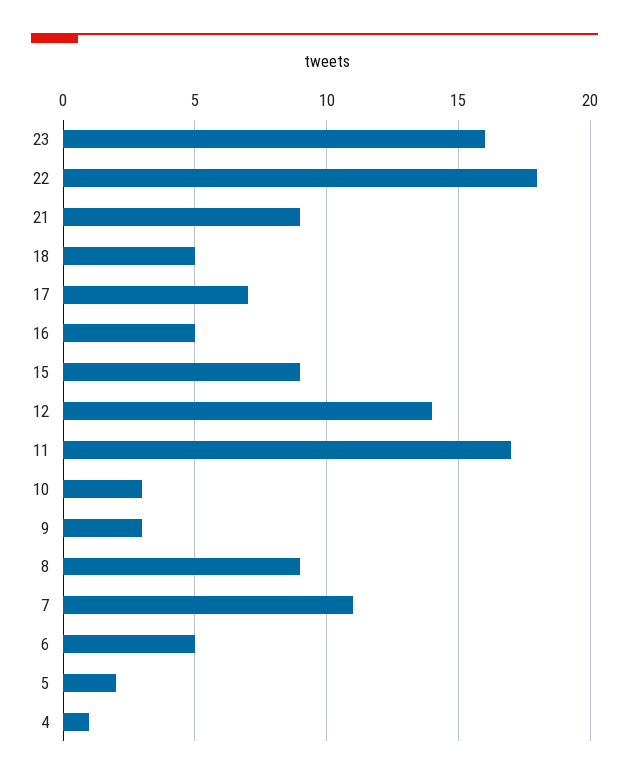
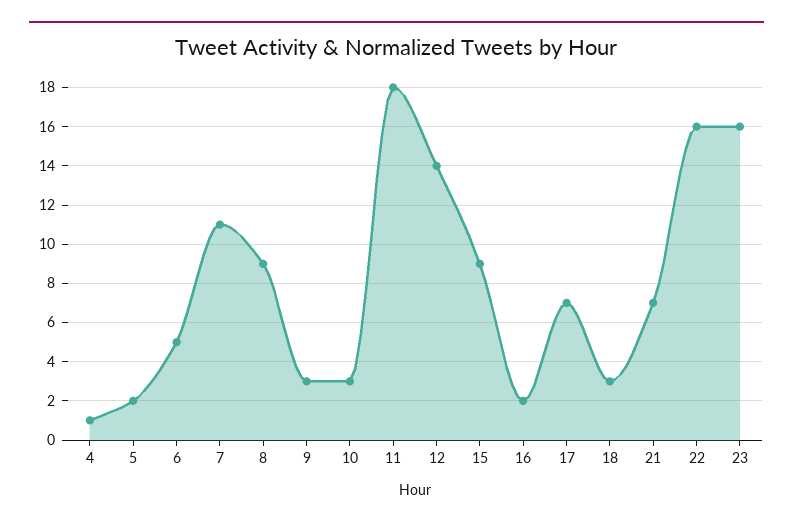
22: 18 -> 16
21: 9 -> 7
18: 5 -> 3
16: 5 -> 2
11: 17 -> 18

